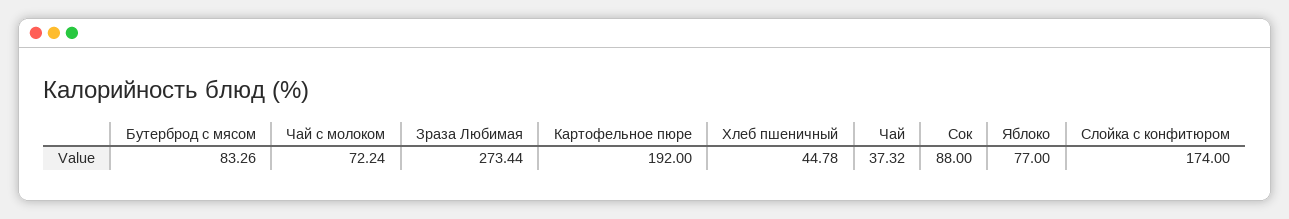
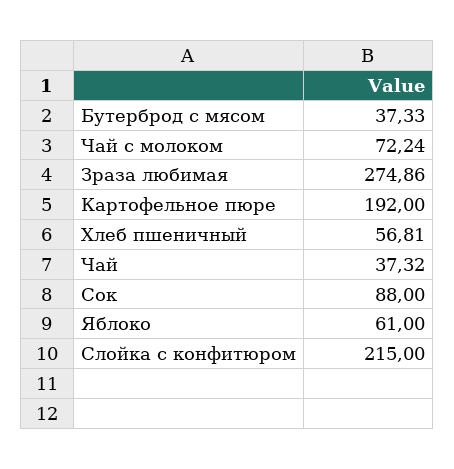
Бутерброд с мясом: 83.26 -> 37.33
Зраза Любимая: 273.44 -> 274.86
Хлеб пшеничный: 44.78 -> 56.81
Яблоко: 77 -> 61
Слойка с конфитюром: 174 -> 215

